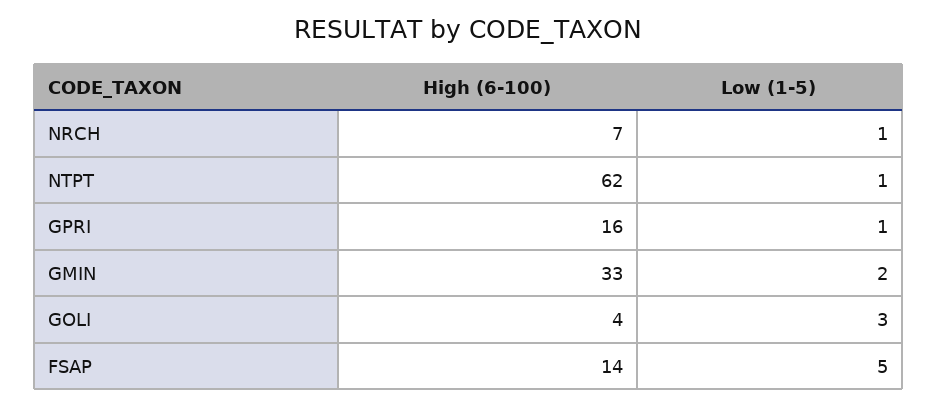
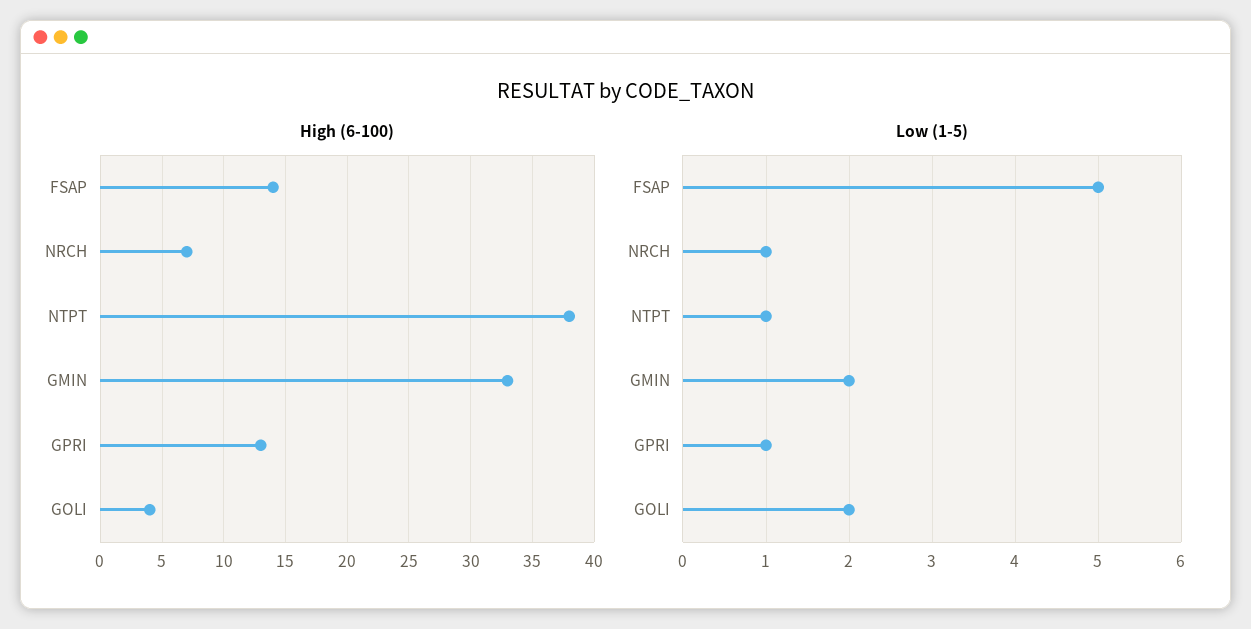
High (6-100), NTPT: 62 -> 38
High (6-100), GPRI: 16 -> 13
Low (1-5), GOLI: 3 -> 2

